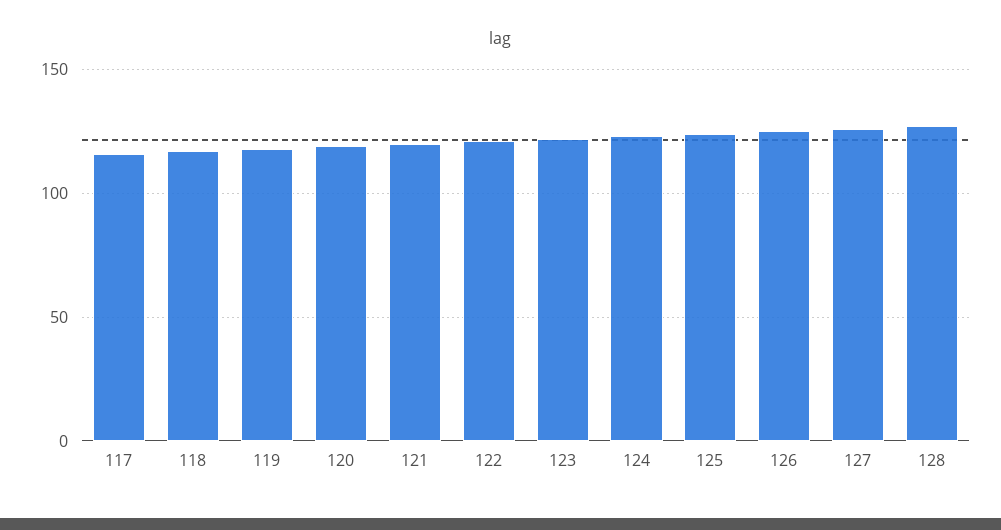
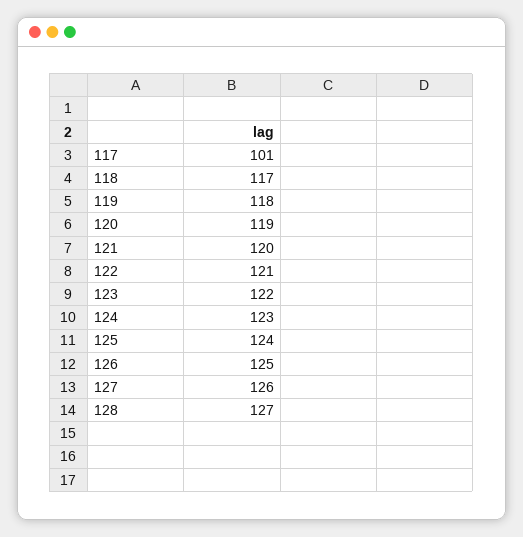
117: 115 -> 101

